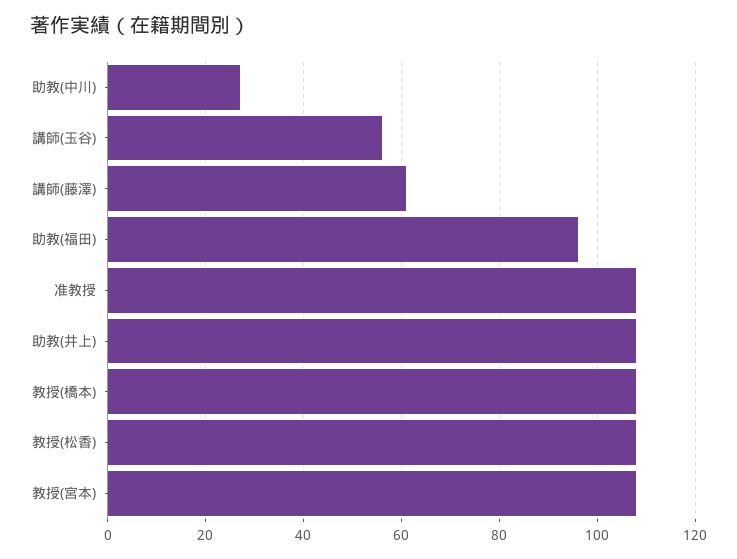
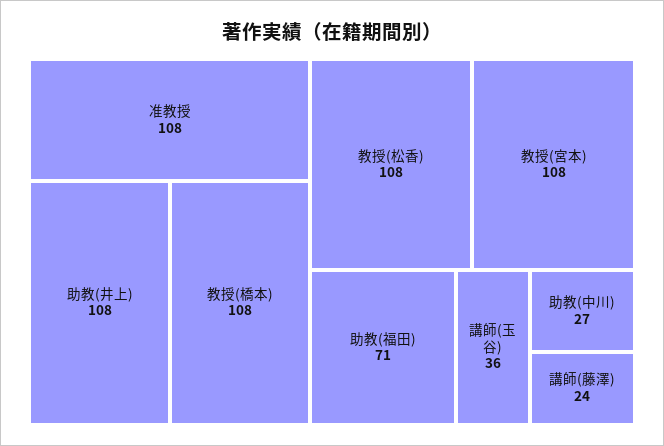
講師(玉谷): 55 -> 36
講師(藤澤): 60 -> 24
助教(福田): 95 -> 71

